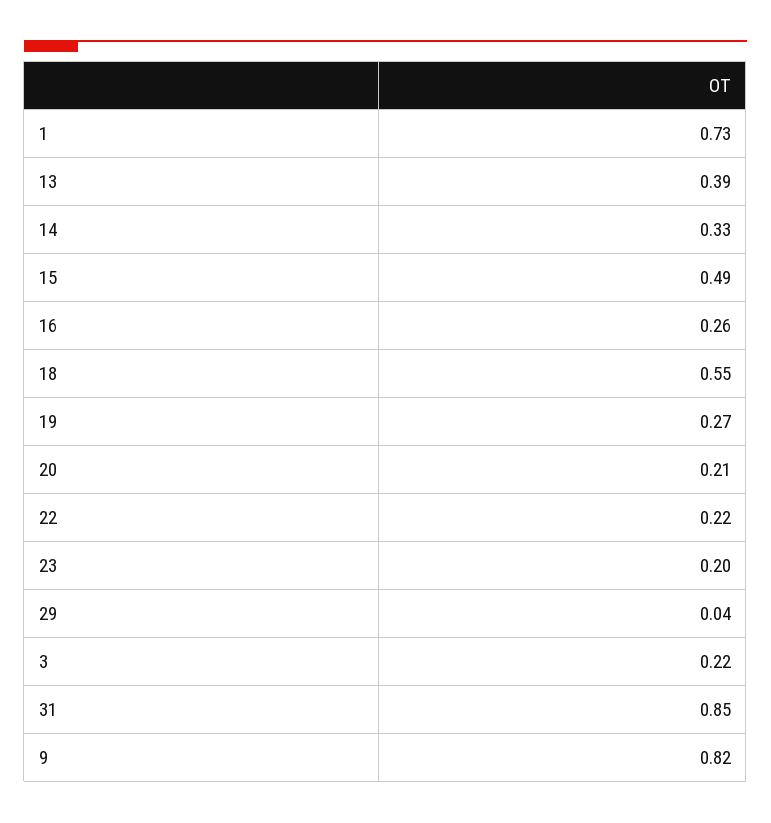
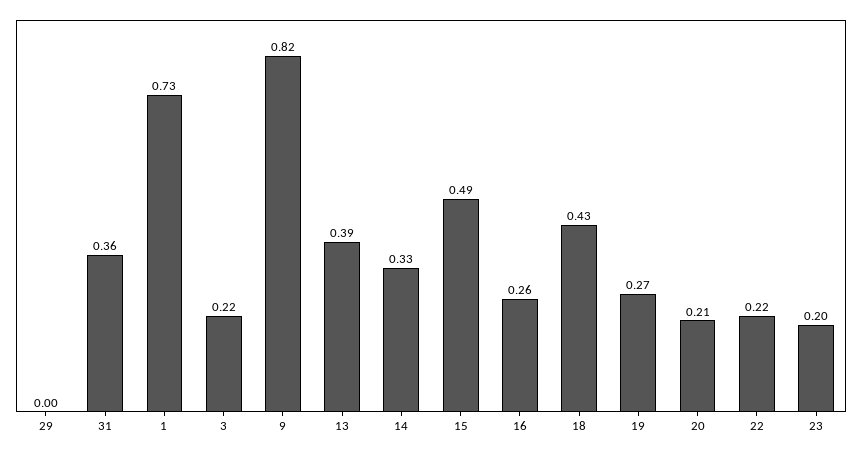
18: 0.55 -> 0.43
29: 0.04 -> 0
31: 0.85 -> 0.36

